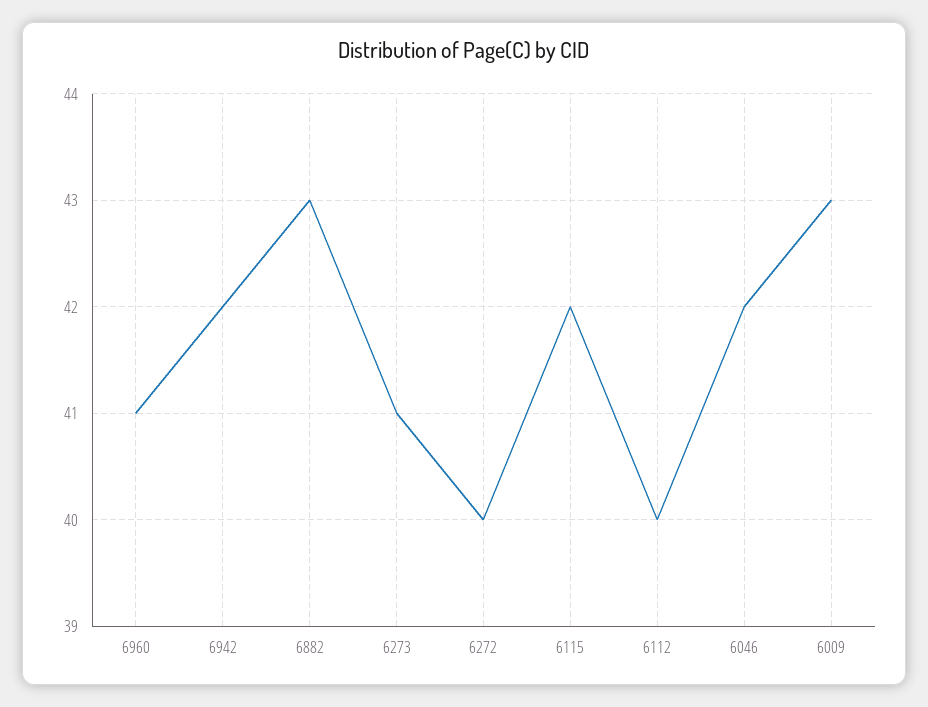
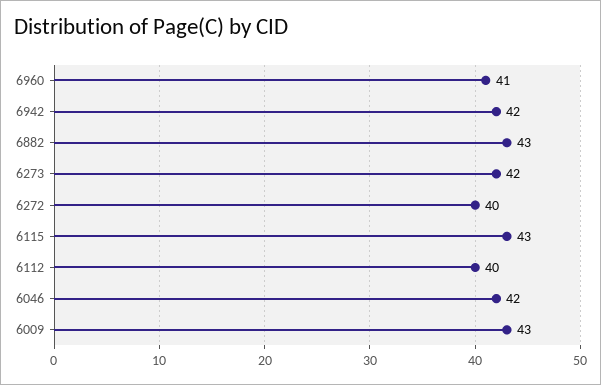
6273: 41 -> 42
6115: 42 -> 43

